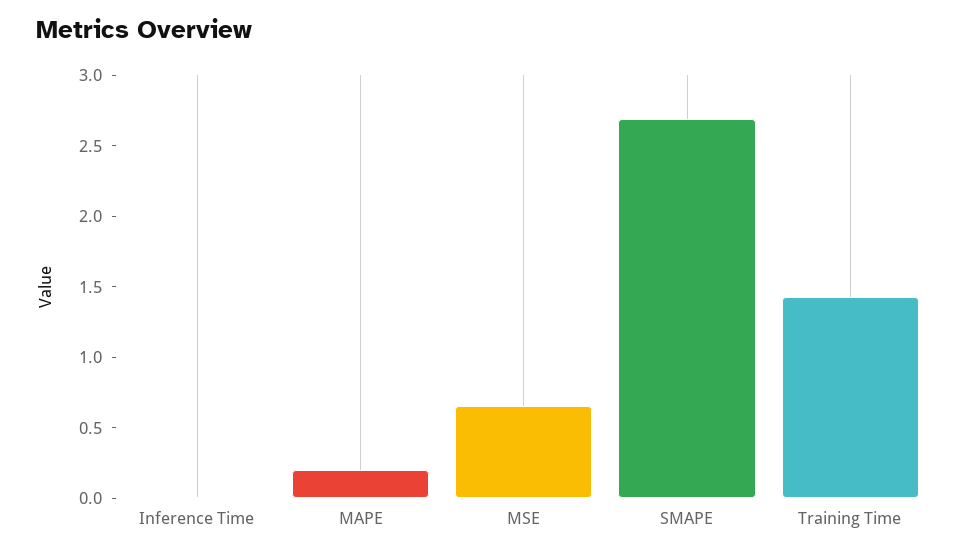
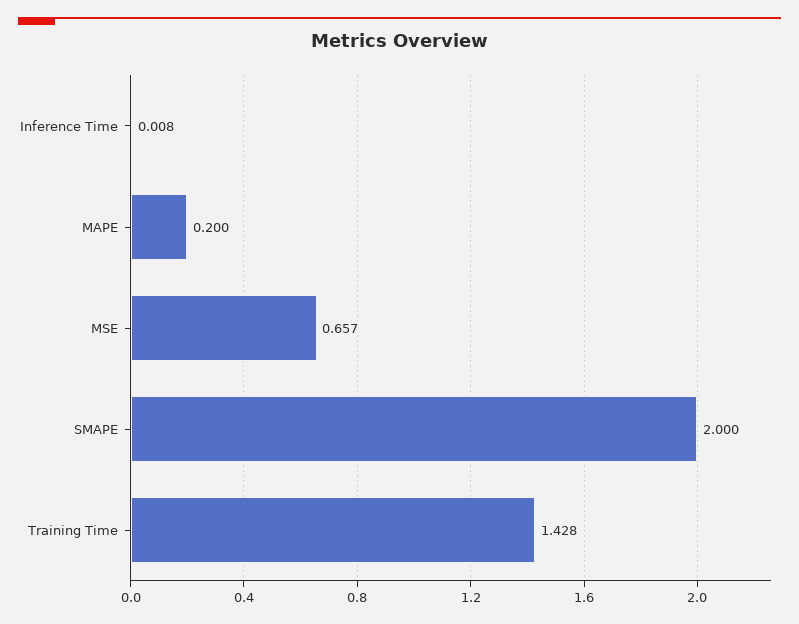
SMAPE: 2.7 -> 2

